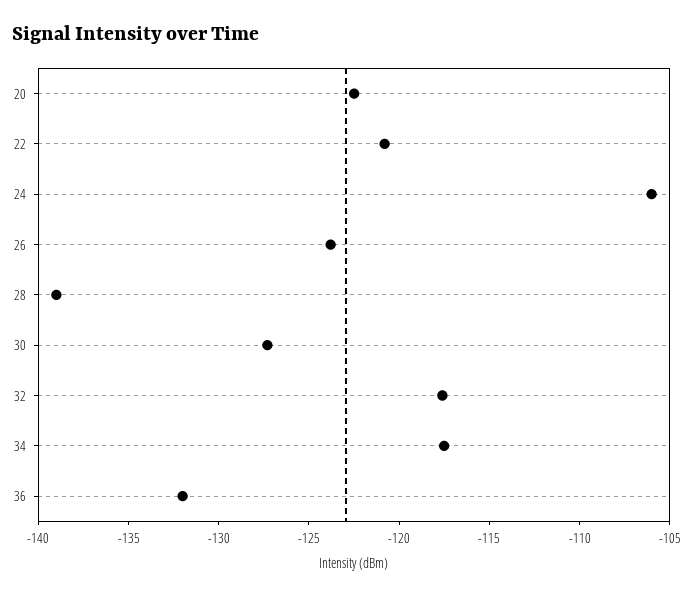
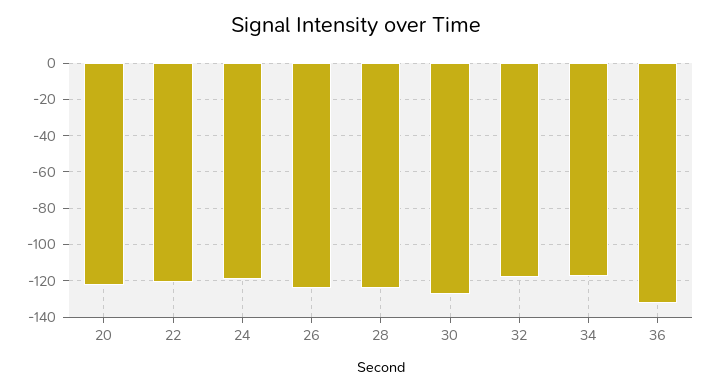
24: -106 -> -120
28: -139 -> -125

